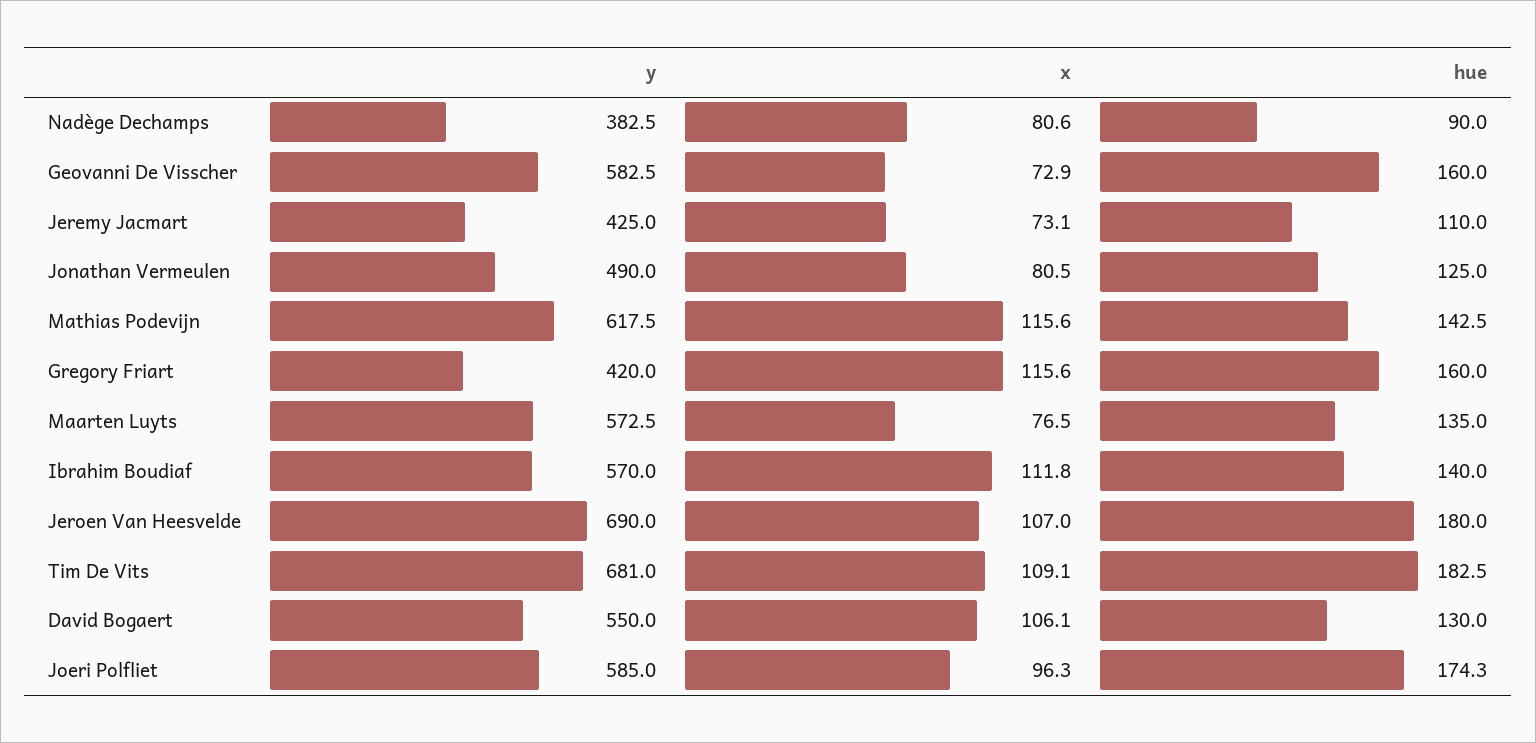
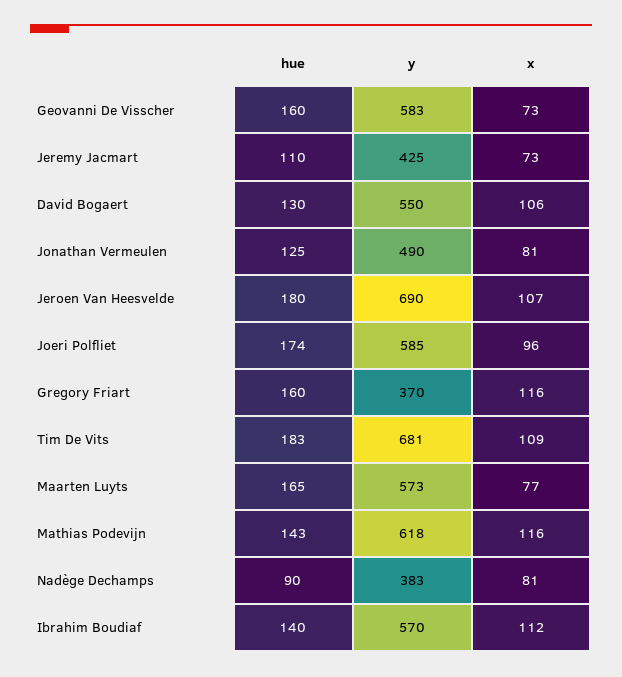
y, Gregory Friart: 420 -> 370
hue, Maarten Luyts: 135 -> 165

